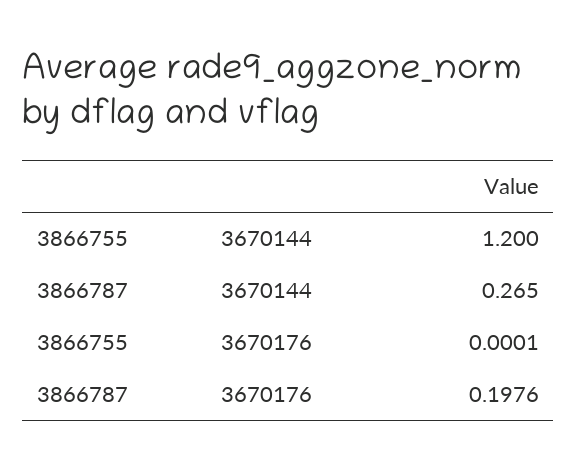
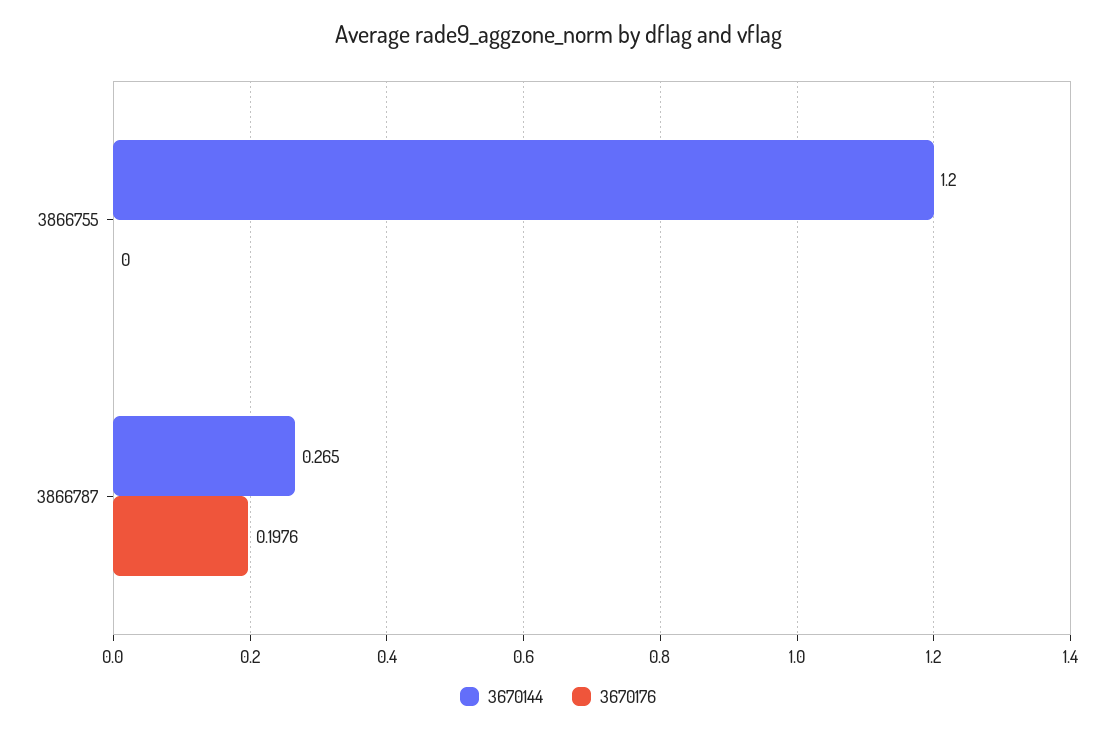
3670176, 3866755: 0.0001 -> 0

